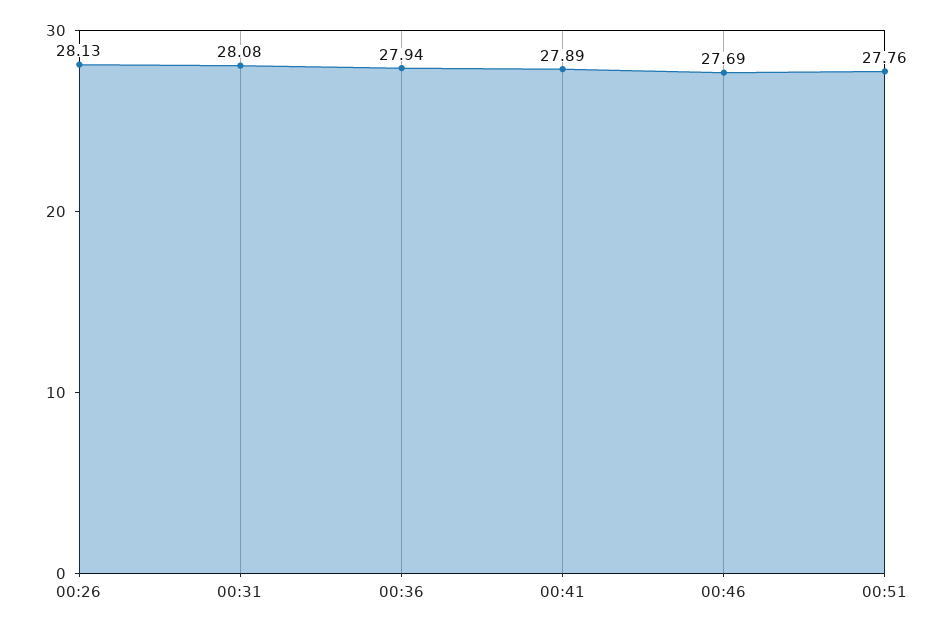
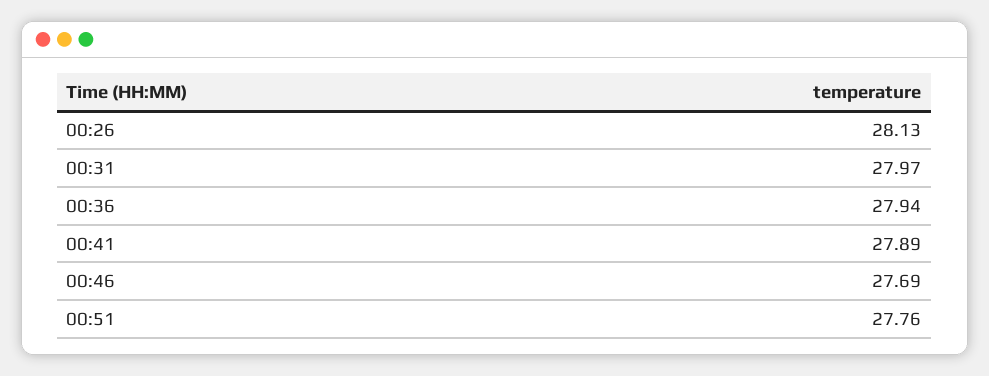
00:31: 28.08 -> 27.97

